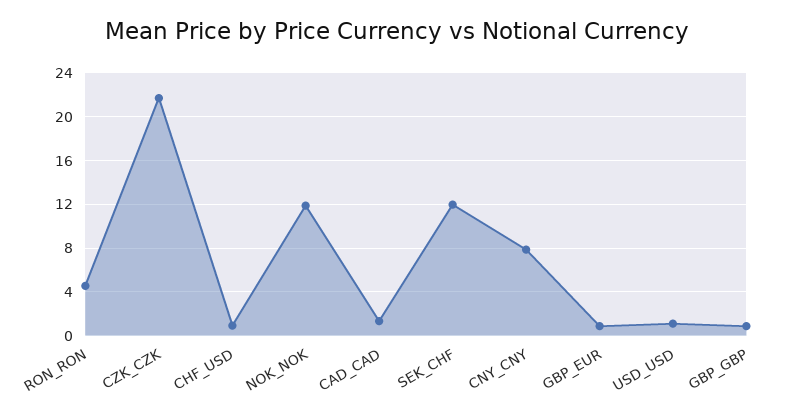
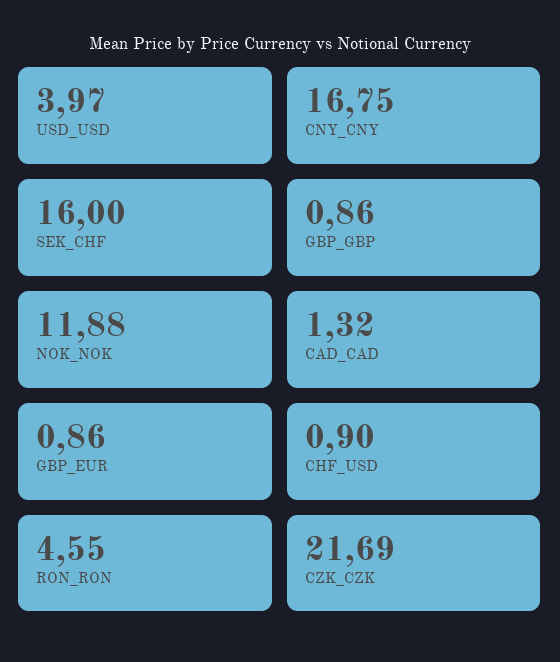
SEK_CHF: 12 -> 16
CNY_CNY: 8 -> 16.75
USD_USD: 1 -> 3.97

